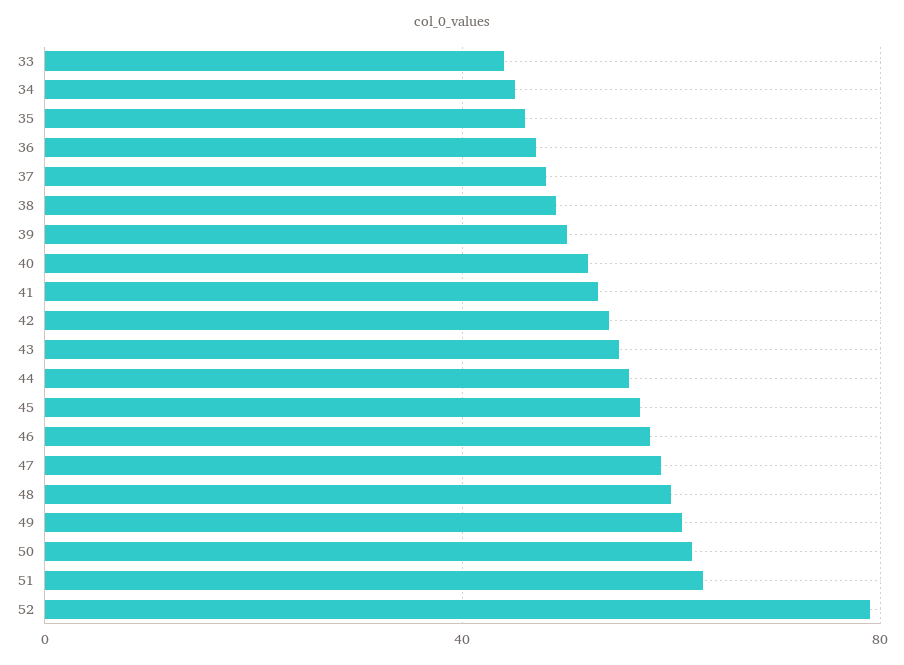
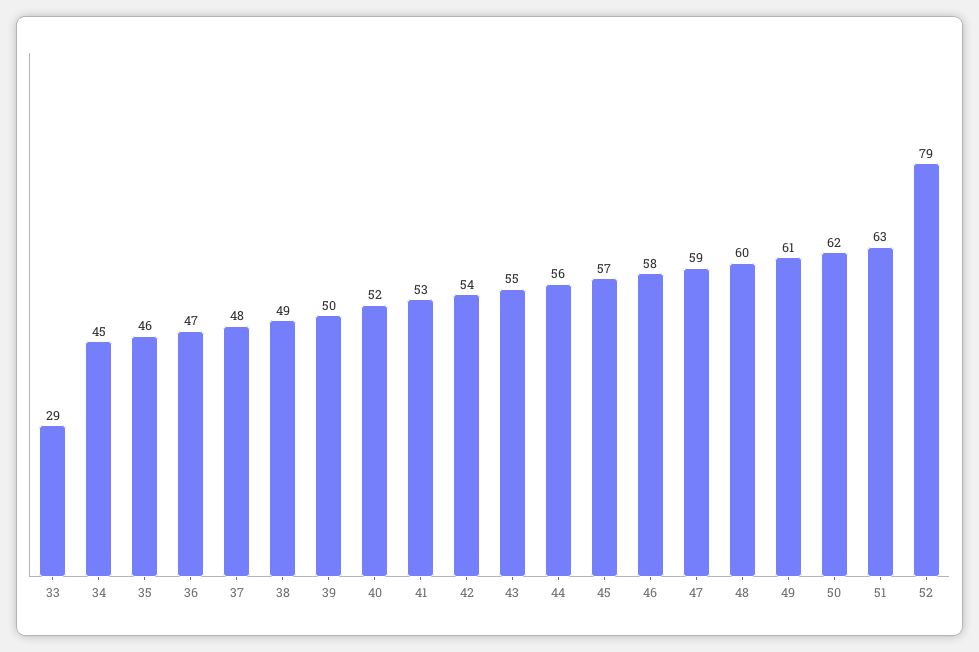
33: 45 -> 29

